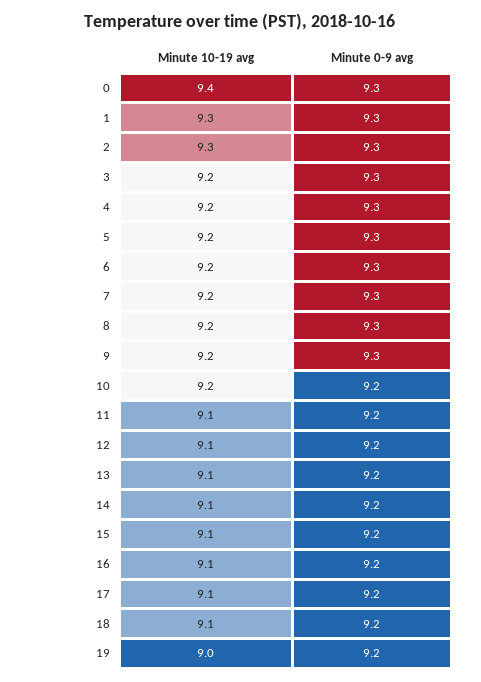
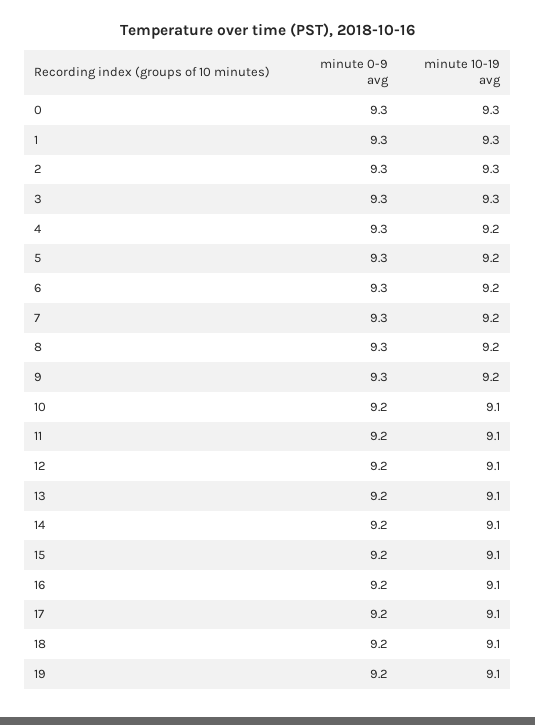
Minute 10-19 avg, 0: 9.4 -> 9.3
Minute 10-19 avg, 3: 9.2 -> 9.3
Minute 10-19 avg, 10: 9.2 -> 9.1
Minute 10-19 avg, 19: 9 -> 9.1

